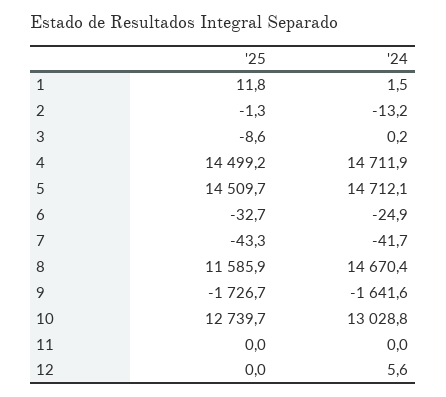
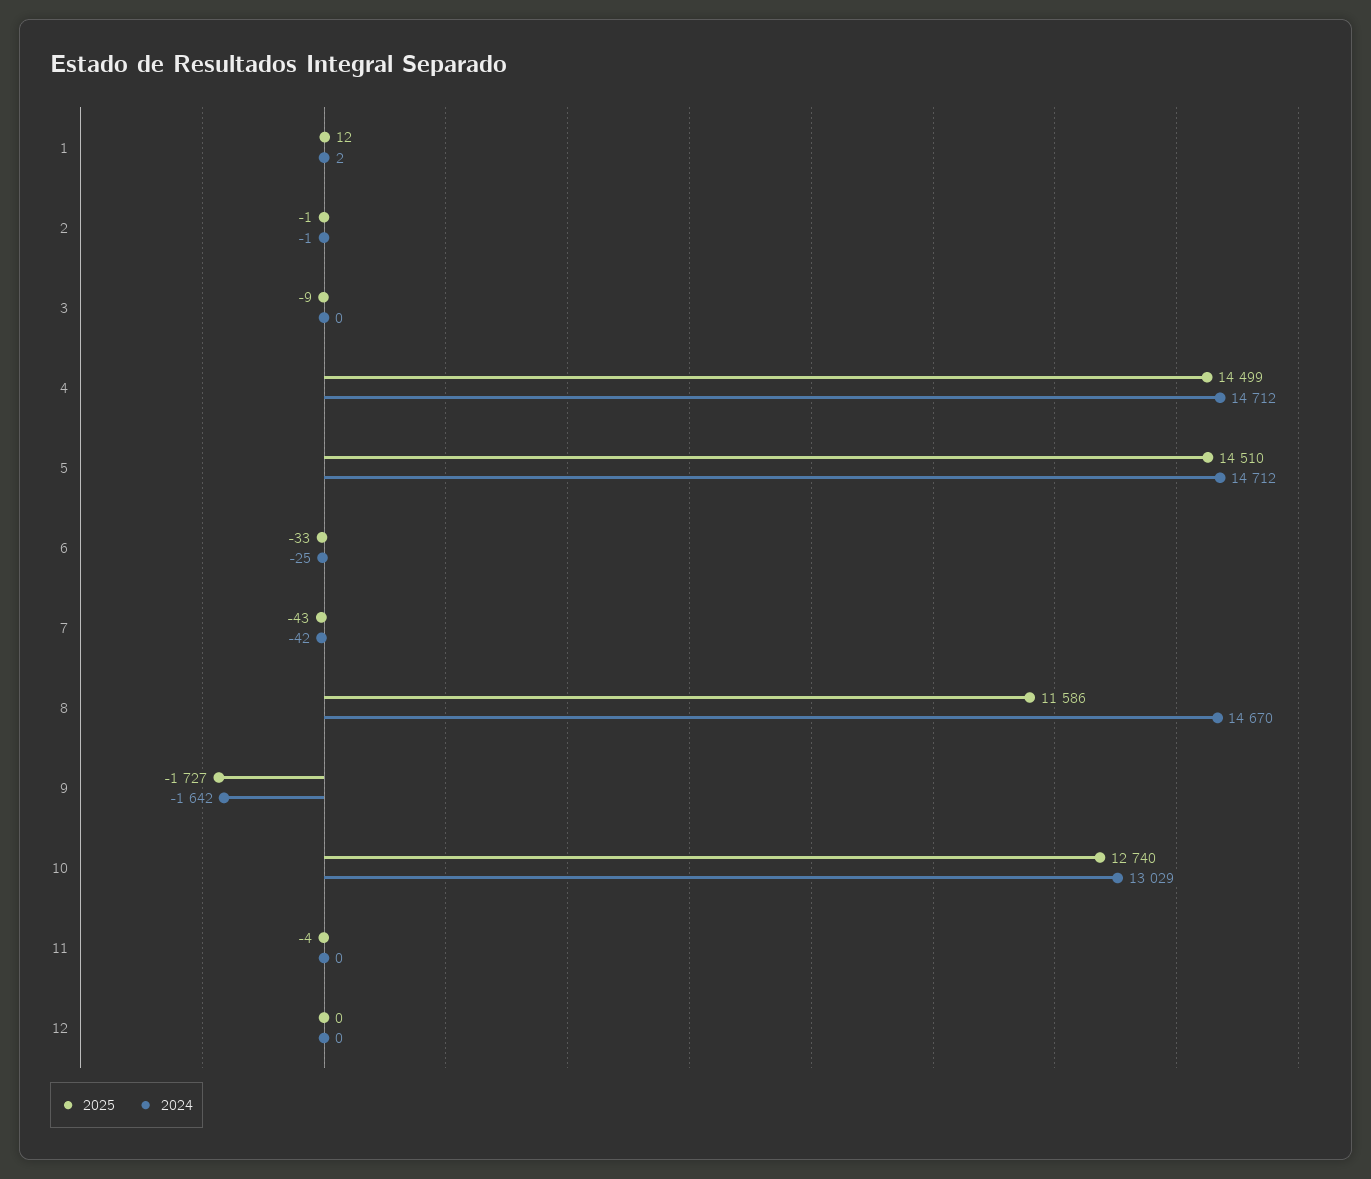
'24, 2: -13.2 -> -1
'25, 11: 0 -> -4
'24, 12: 5.6 -> 0

